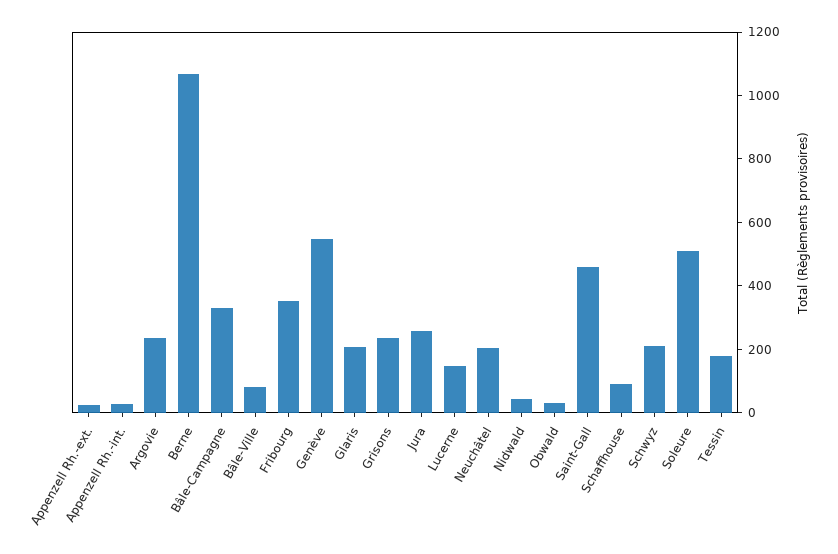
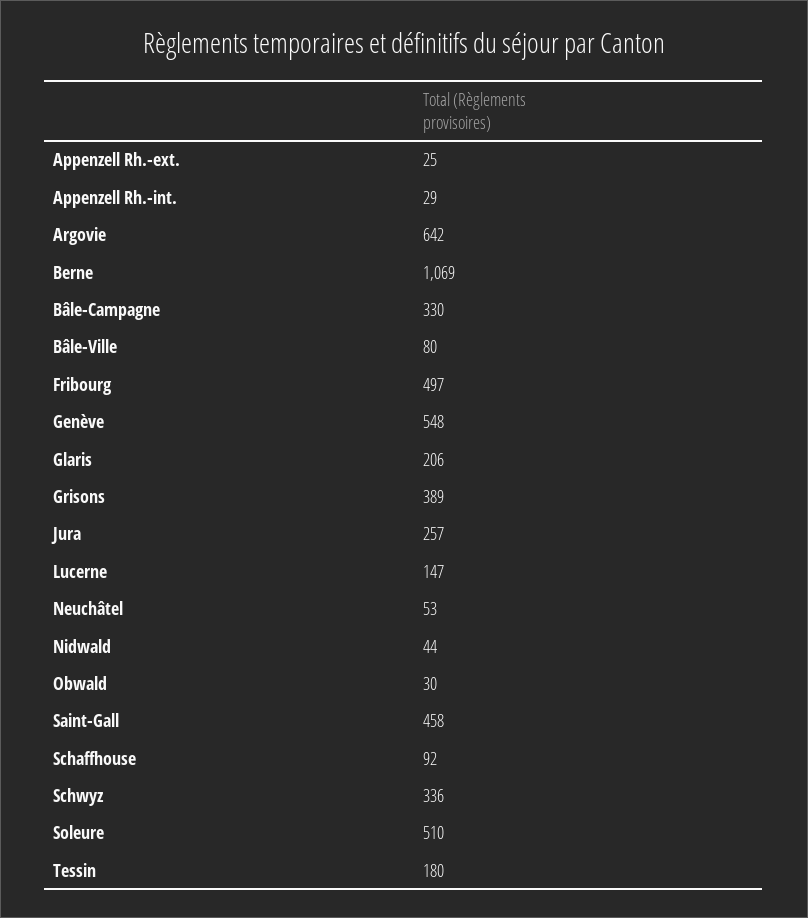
Argovie: 250 -> 642
Fribourg: 350 -> 497
Grisons: 250 -> 389
Neuchâtel: 200 -> 53
Schwyz: 200 -> 336

